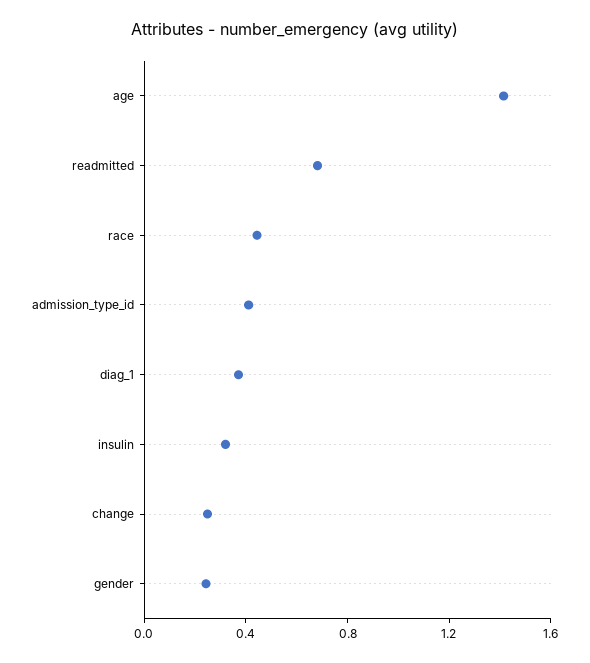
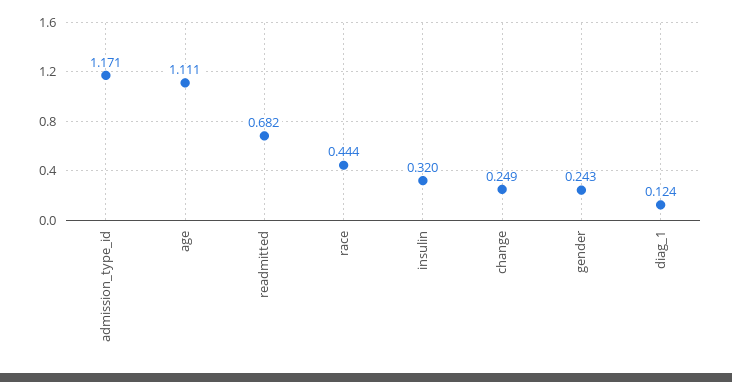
age: 1.4 -> 1.111
admission_type_id: 0.4 -> 1.171
diag_1: 0.4 -> 0.124

